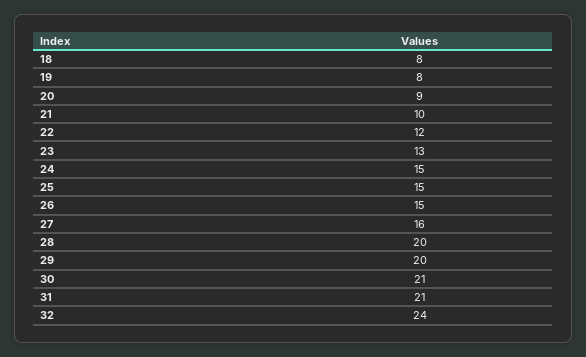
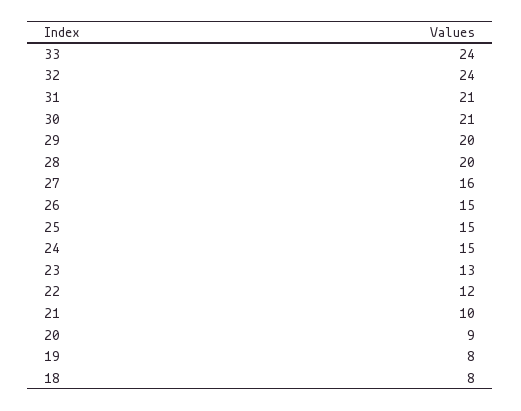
33: none -> 24

